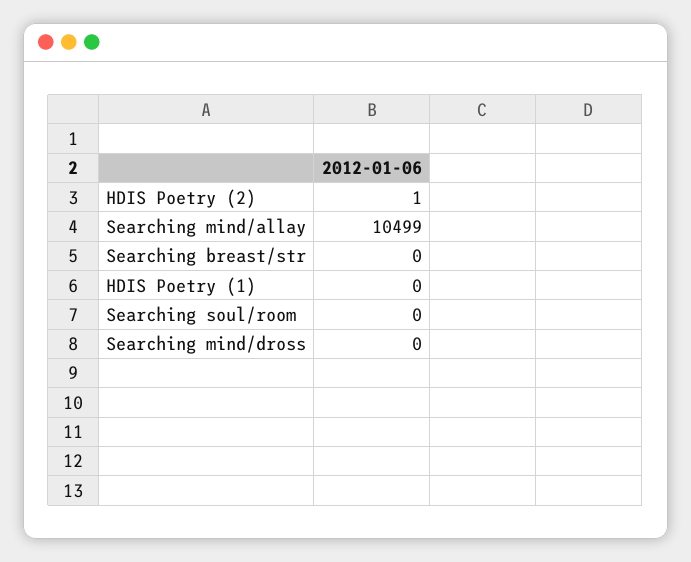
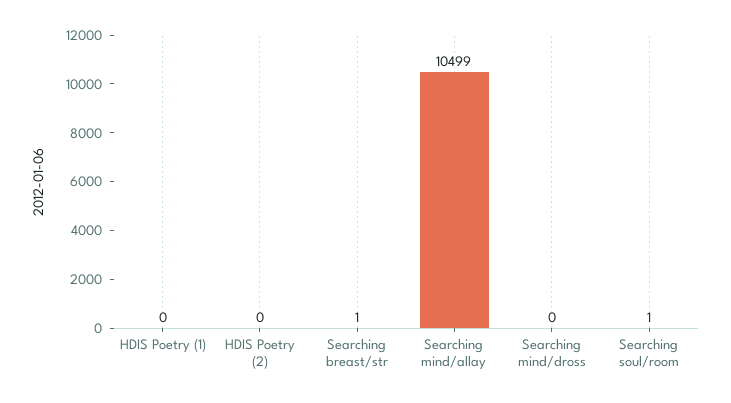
HDIS Poetry (2): 1 -> 0
Searching breast/str: 0 -> 1
Searching soul/room: 0 -> 1

